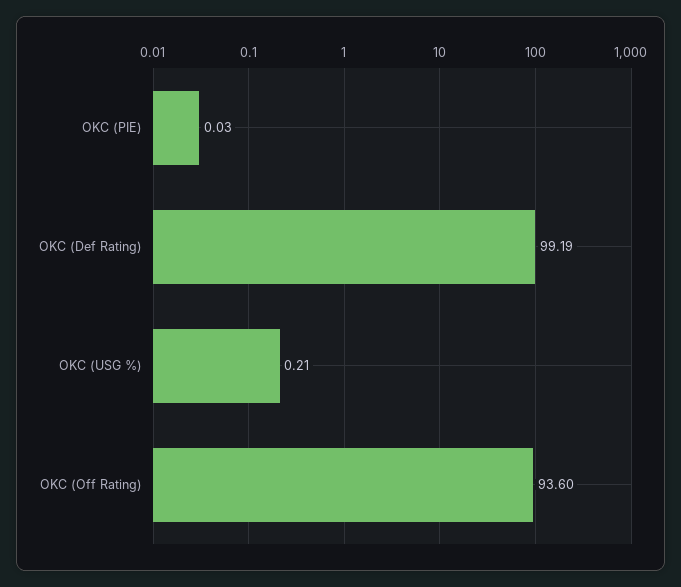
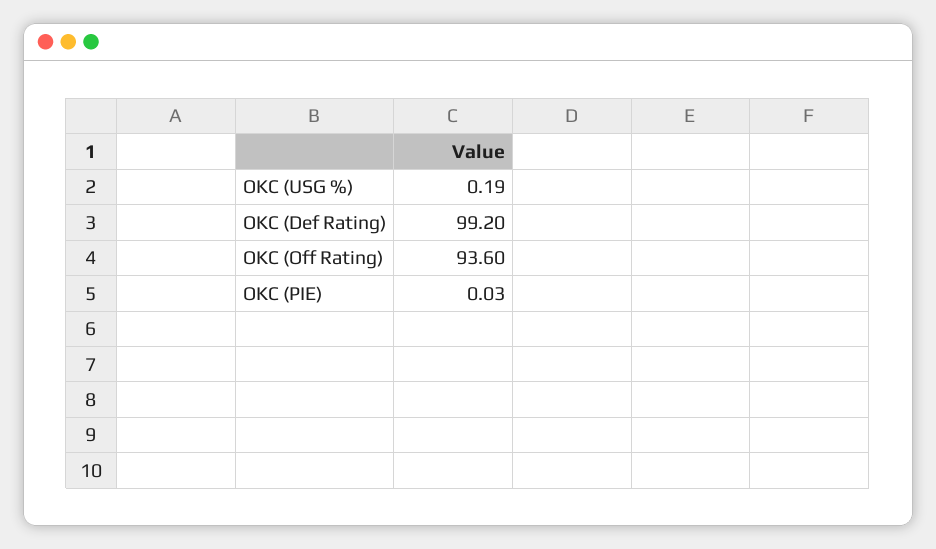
OKC (Def Rating): 99.19 -> 99.2
OKC (USG %): 0.21 -> 0.19

